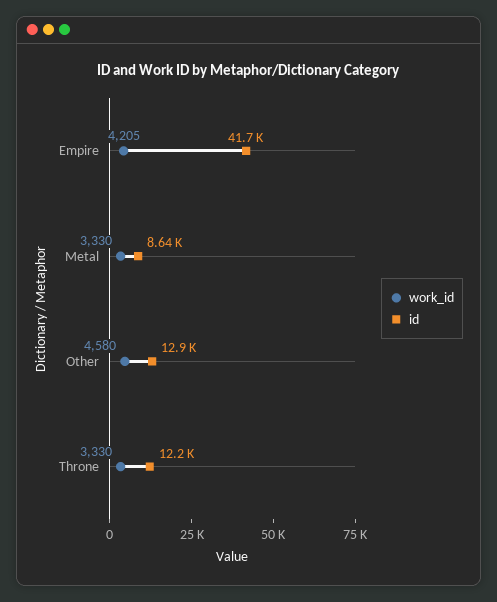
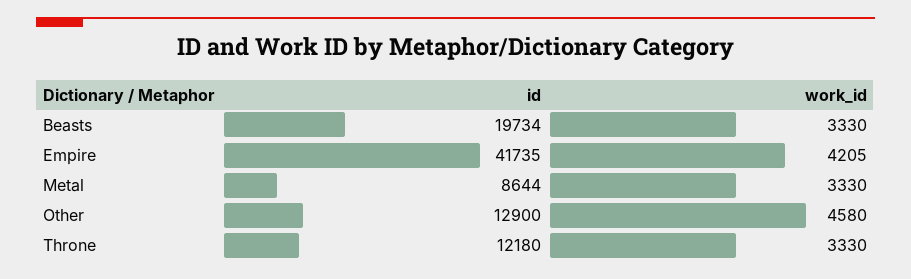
id, Beasts: none -> 19734
work_id, Beasts: none -> 3330

